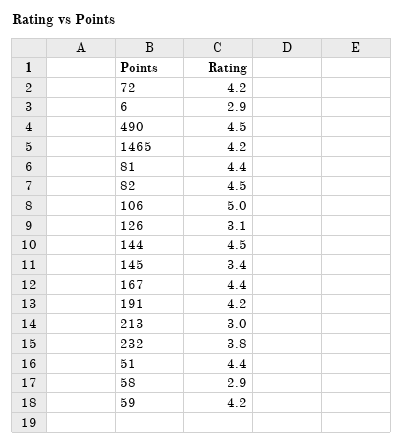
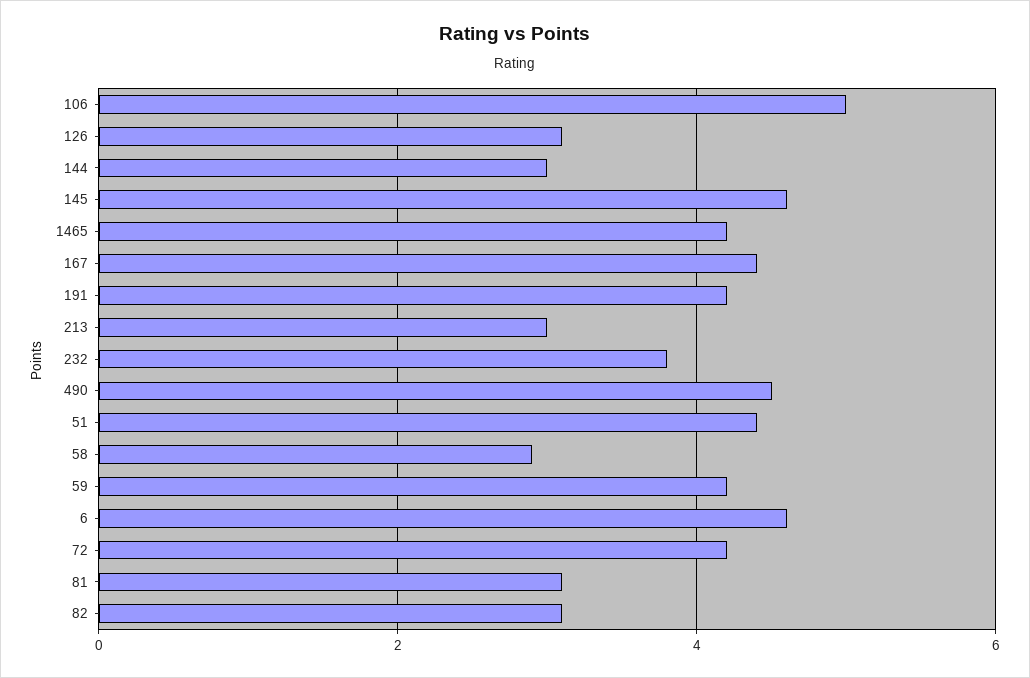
6: 2.9 -> 4.5
81: 4.4 -> 3
82: 4.5 -> 3
144: 4.5 -> 3
145: 3.4 -> 4.5

